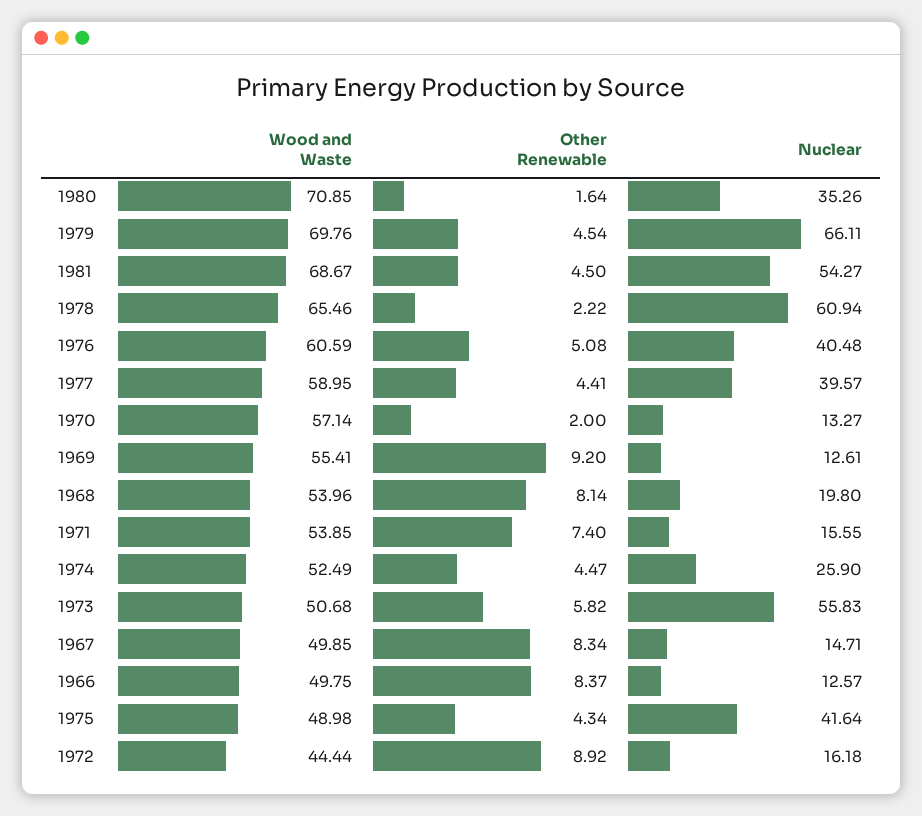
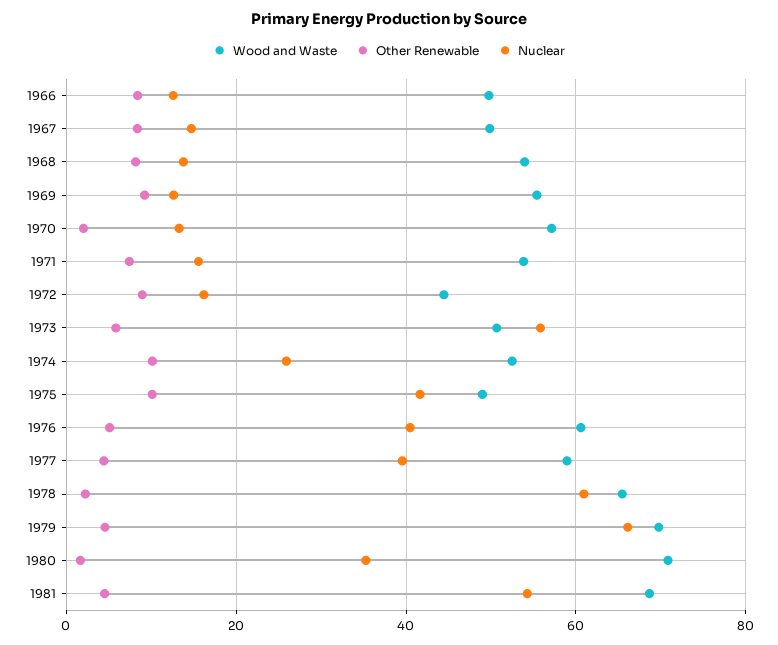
Nuclear, 1968: 19.8 -> 14
Other Renewable, 1974: 4.47 -> 10
Other Renewable, 1975: 4.34 -> 10

